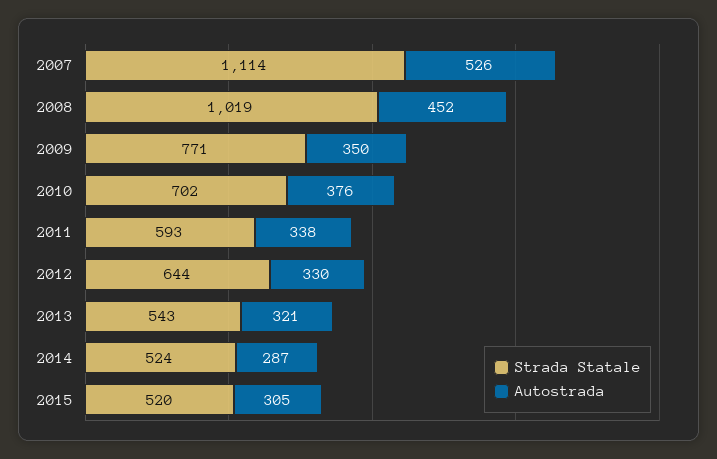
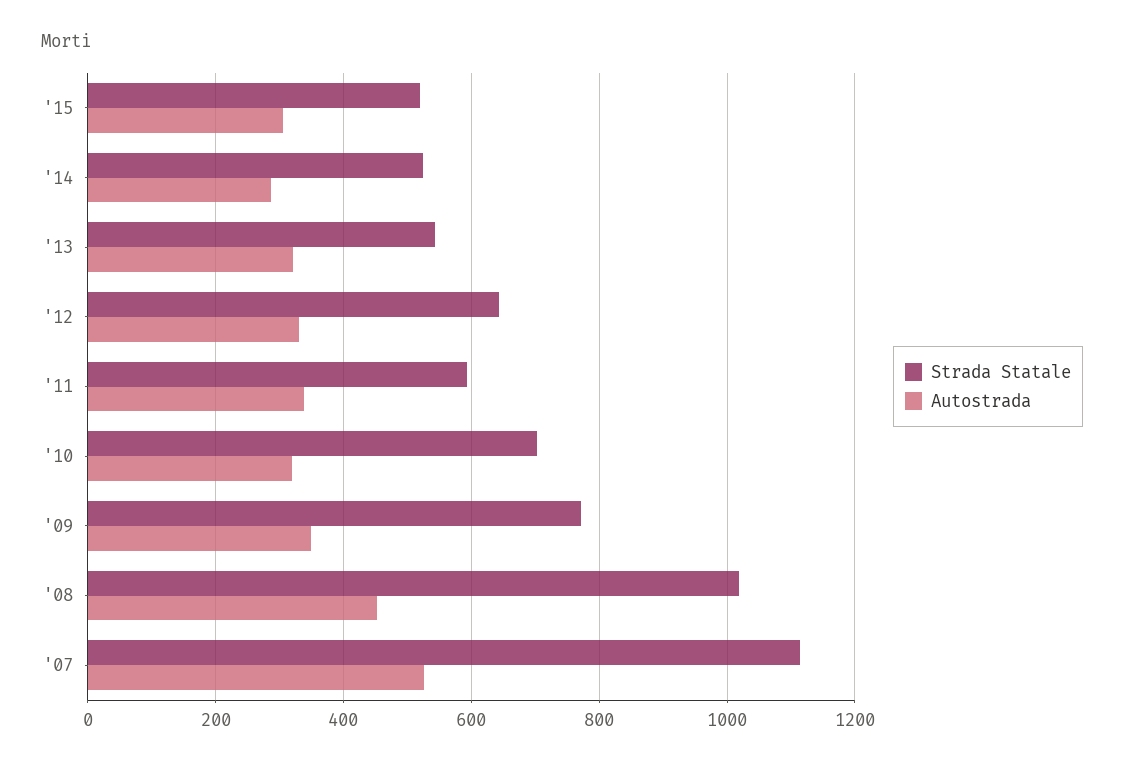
Autostrada, 2010: 376 -> 320

